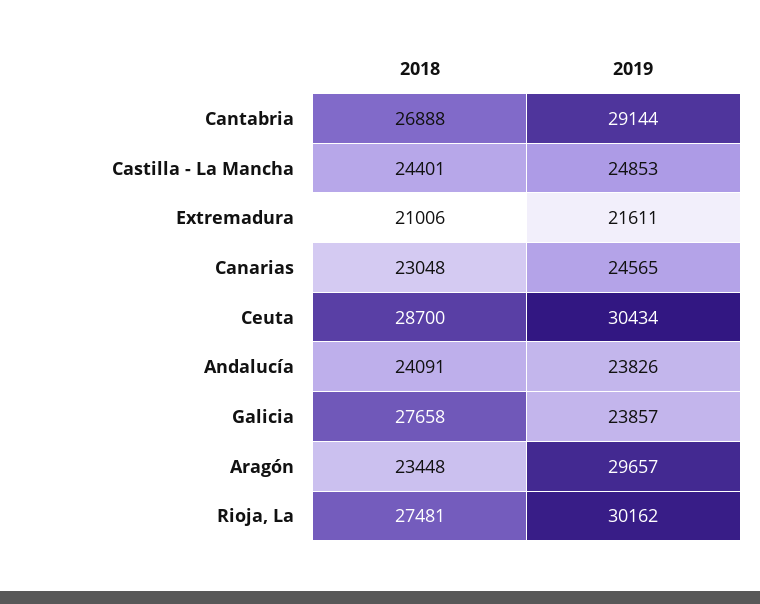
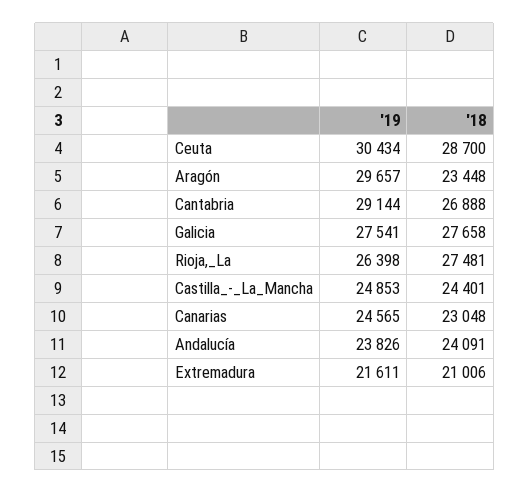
2019, Galicia: 23857 -> 27541
2019, Rioja, La: 30162 -> 26398

